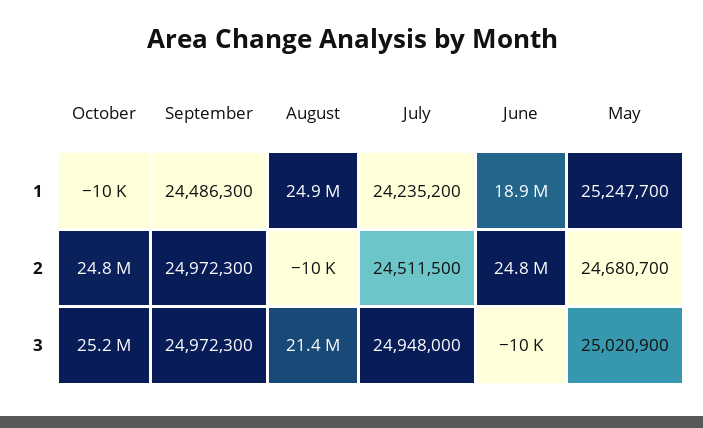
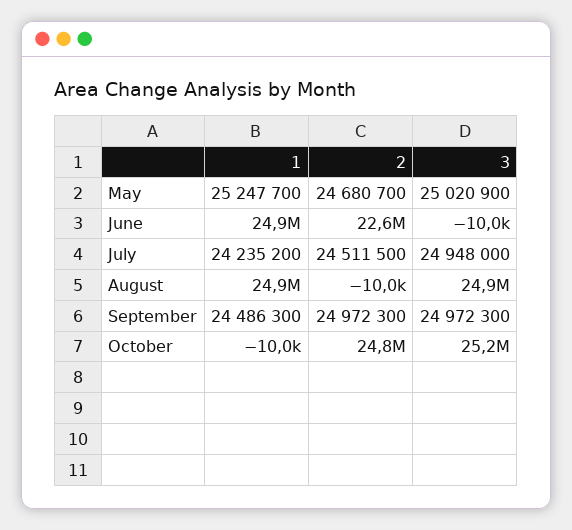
June, 1: 18900000 -> 24900000
June, 2: 24800000 -> 22600000
August, 3: 21400000 -> 24900000

